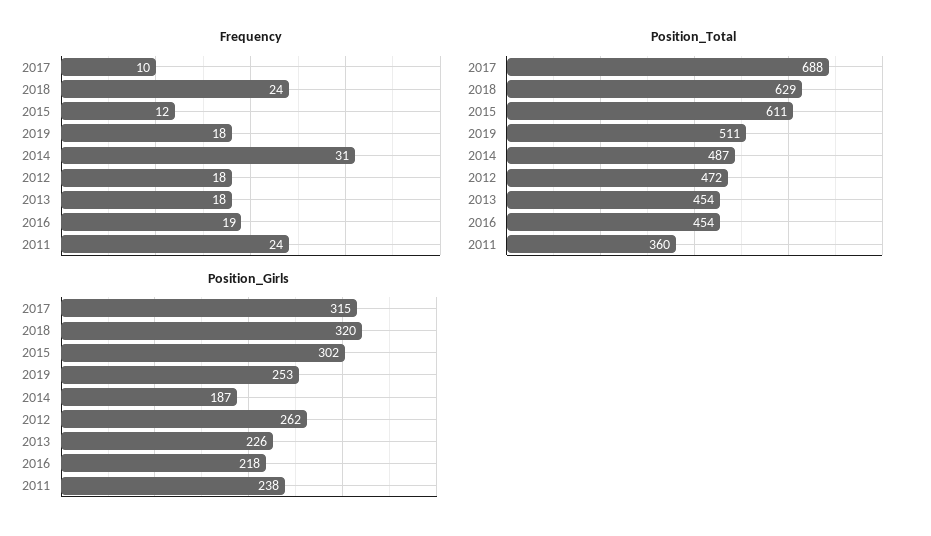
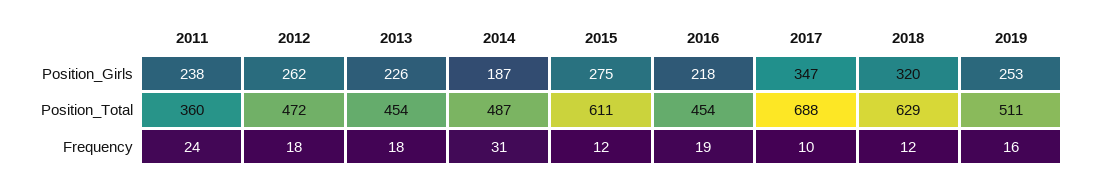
Frequency, 2018: 24 -> 12
Frequency, 2019: 18 -> 16
Position_Girls, 2017: 315 -> 347
Position_Girls, 2015: 302 -> 275

